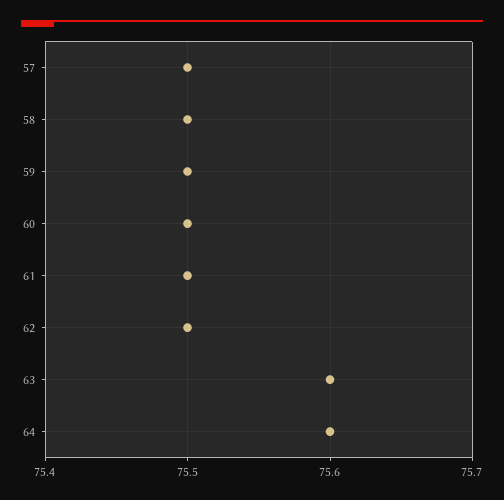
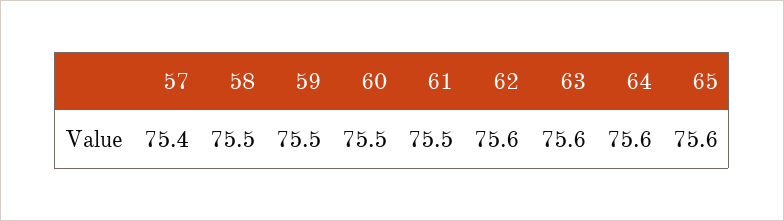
57: 75.5 -> 75.4
62: 75.5 -> 75.6
65: none -> 75.6

